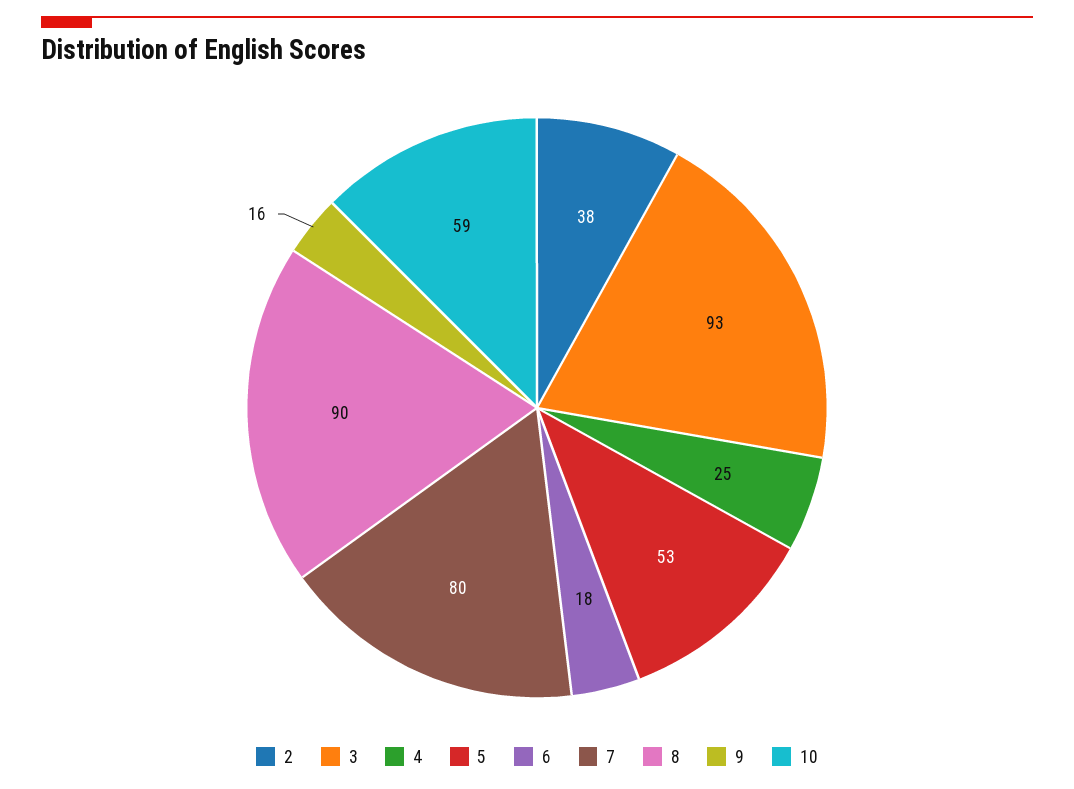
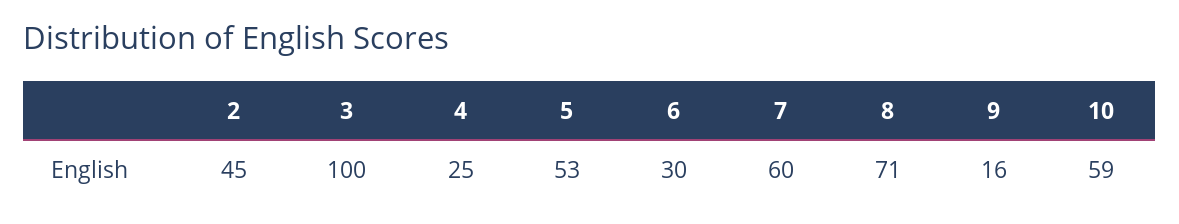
2: 38 -> 45
3: 93 -> 100
6: 18 -> 30
7: 80 -> 60
8: 90 -> 71

